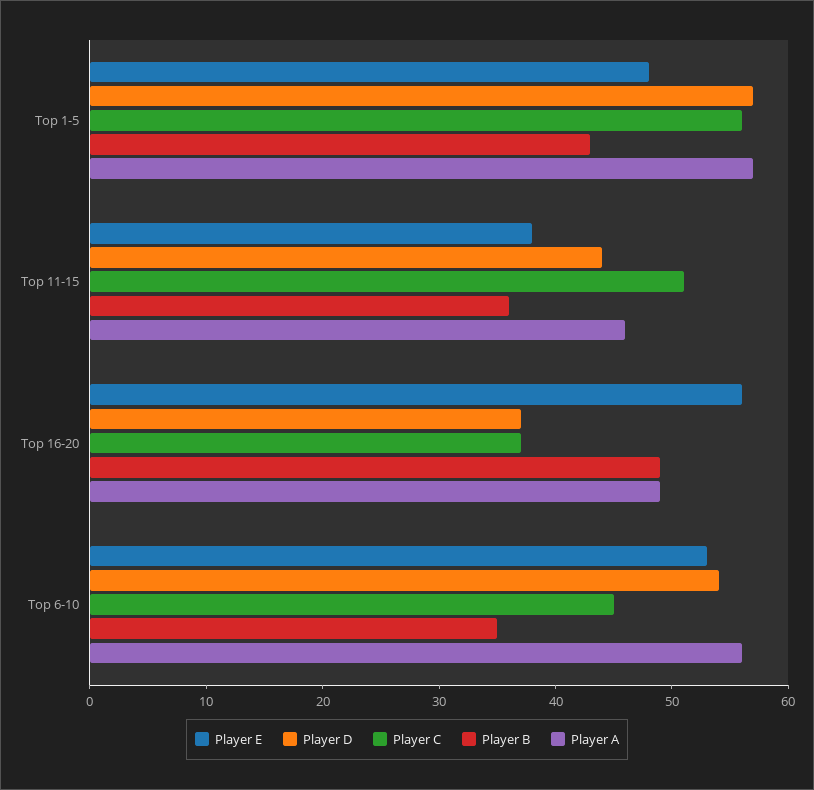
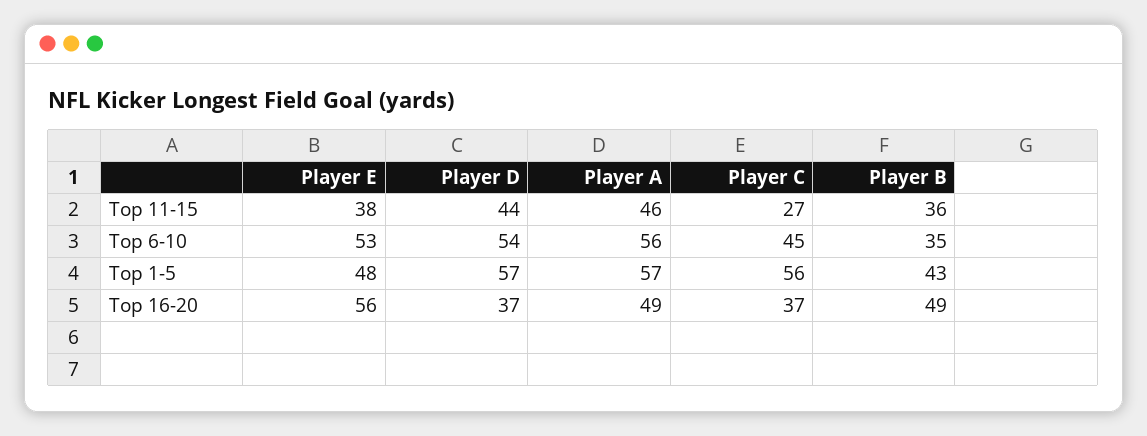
Player C, Top 11-15: 51 -> 27

